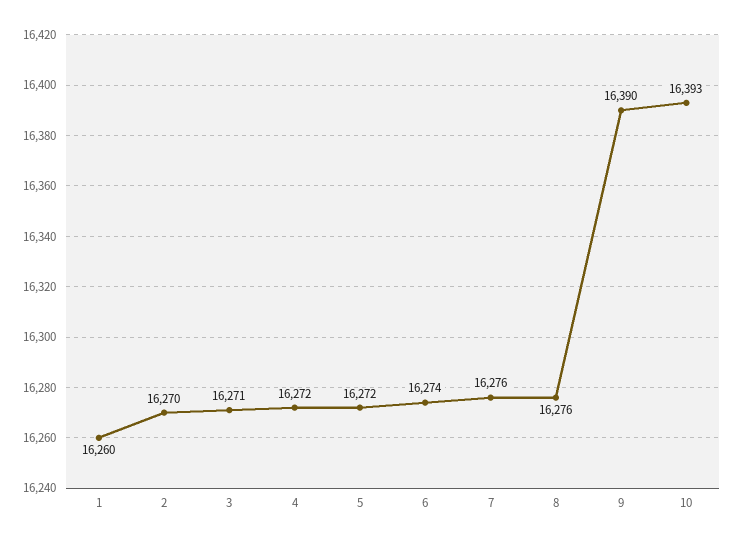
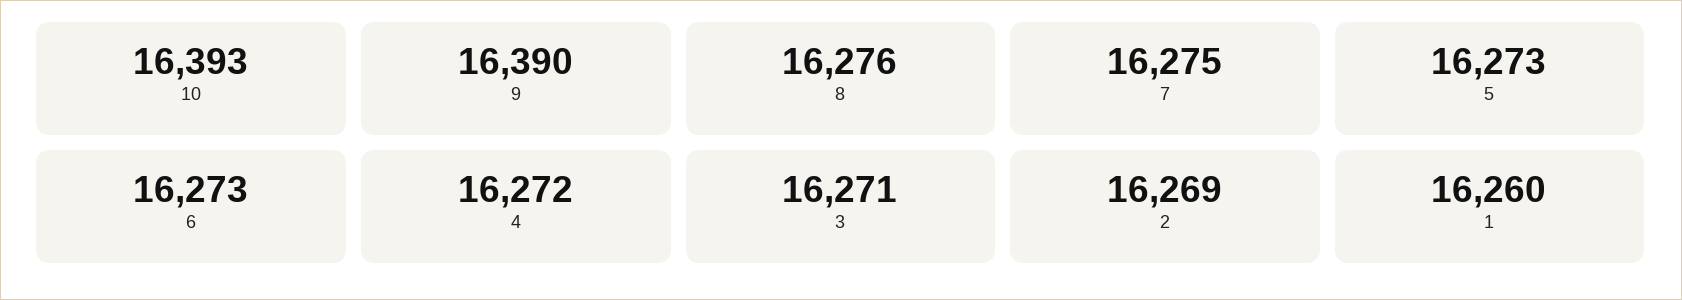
2: 16270 -> 16269
5: 16272 -> 16273
6: 16274 -> 16273
7: 16276 -> 16275

